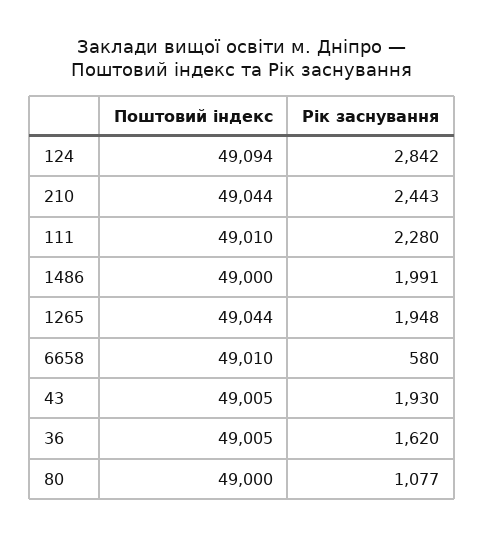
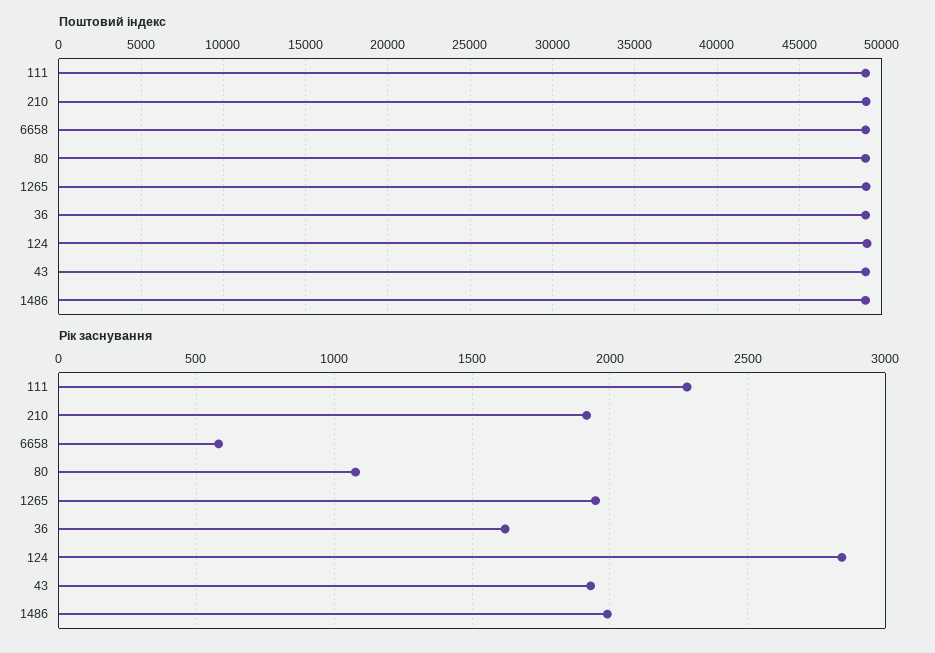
Рік заснування, 210: 2443 -> 1900

